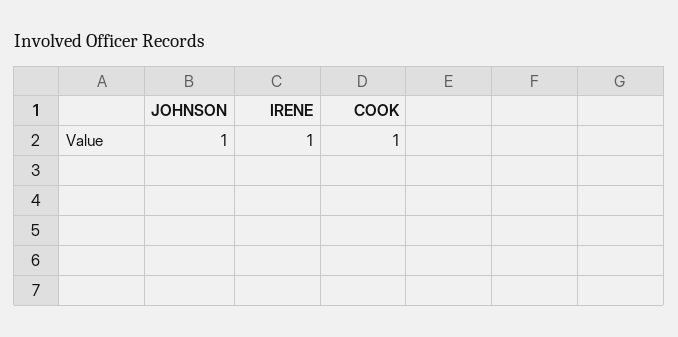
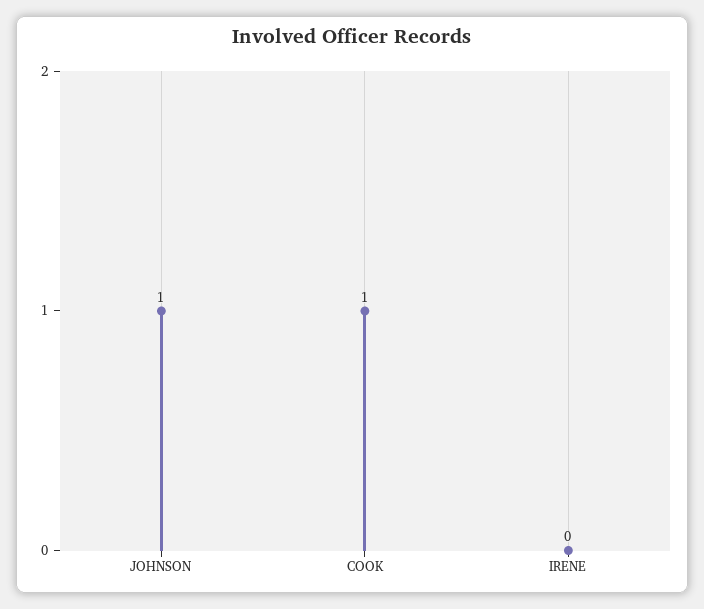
IRENE: 1 -> 0

